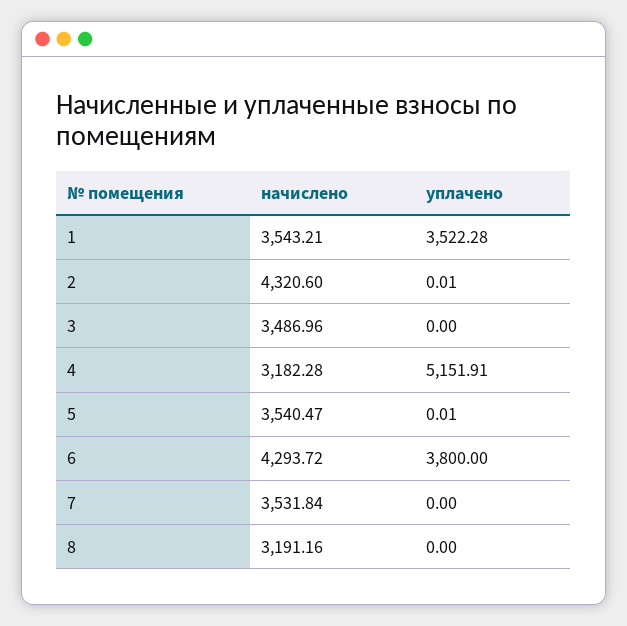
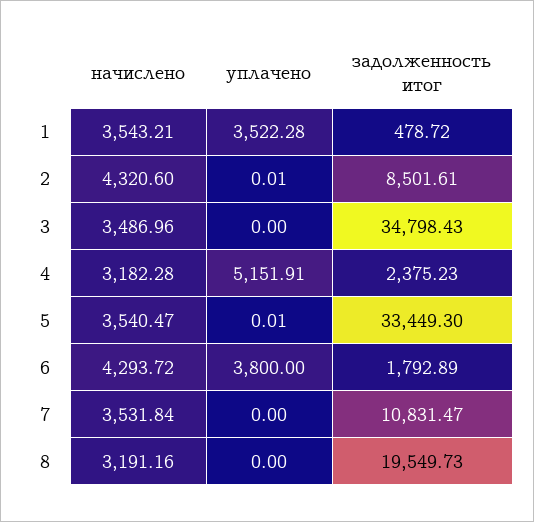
задолженность итог, 1: none -> 478.72
задолженность итог, 2: none -> 8501.61
задолженность итог, 3: none -> 34798.43
задолженность итог, 4: none -> 2375.23
задолженность итог, 5: none -> 33449.3
задолженность итог, 6: none -> 1792.89
задолженность итог, 7: none -> 10831.47
задолженность итог, 8: none -> 19549.73

